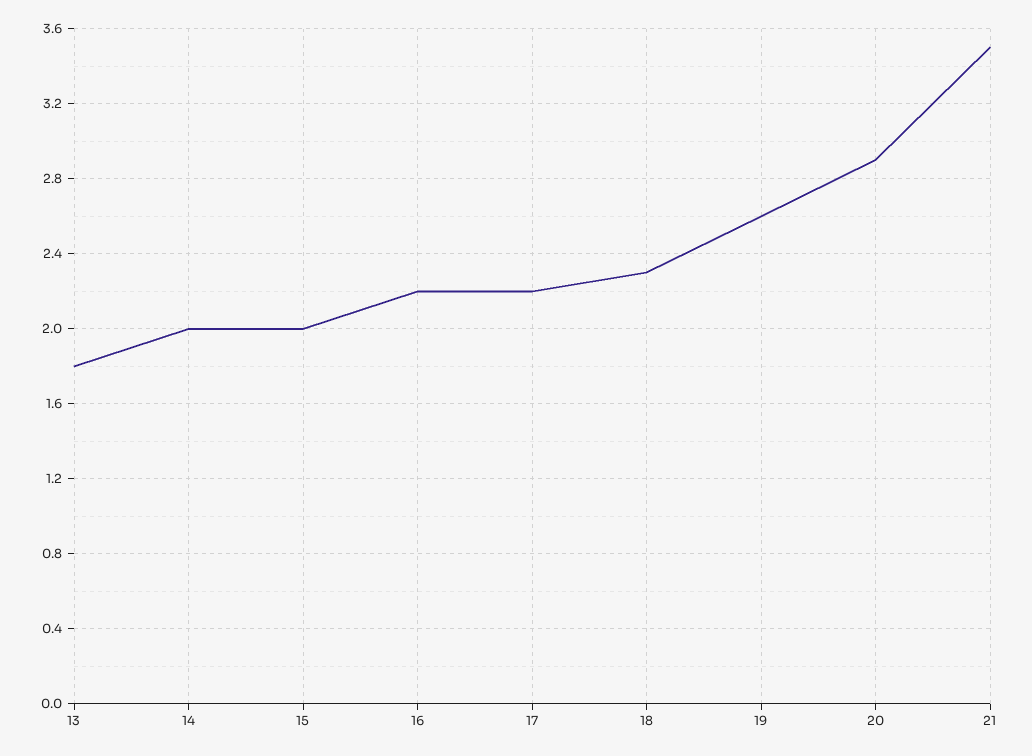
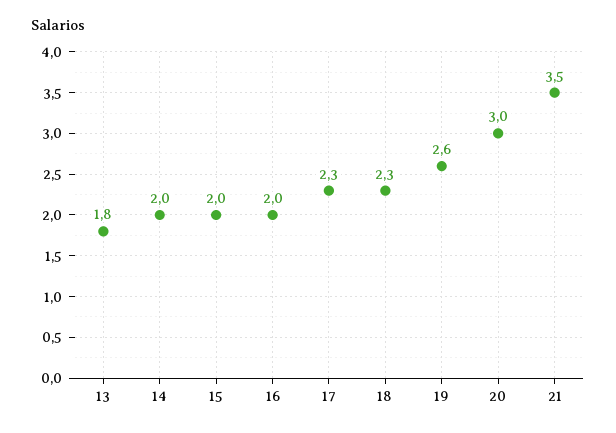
16: 2.2 -> 2
17: 2.2 -> 2.3
20: 2.9 -> 3

